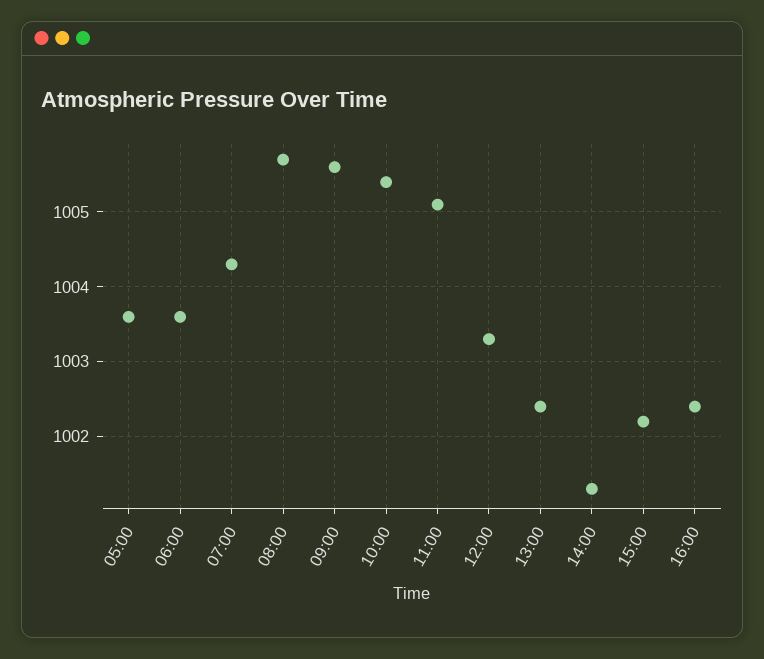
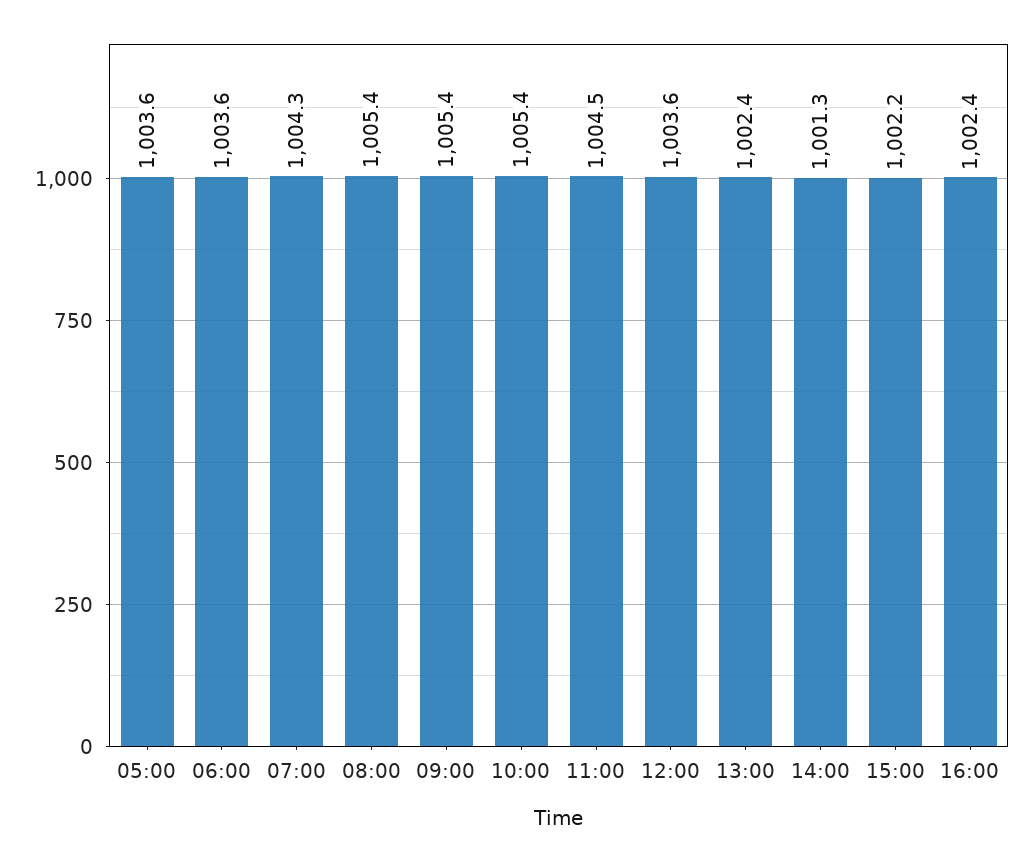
08:00: 1005.7 -> 1005.4
09:00: 1005.6 -> 1005.4
11:00: 1005.1 -> 1004.5
12:00: 1003.3 -> 1003.6

